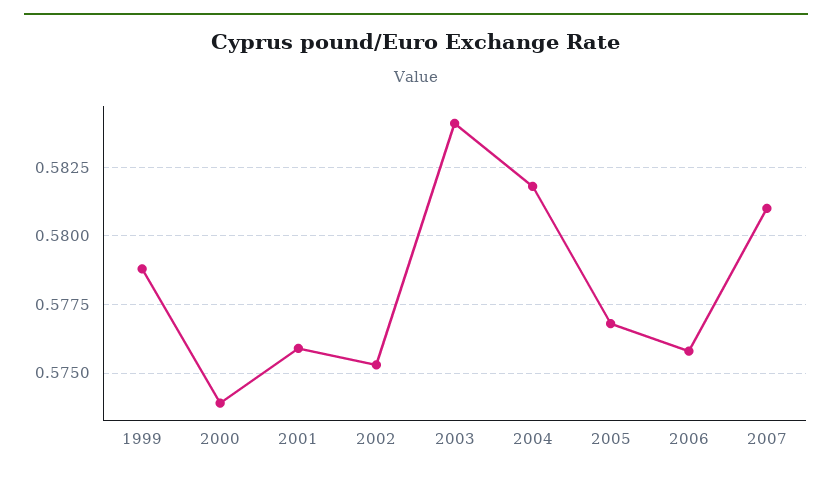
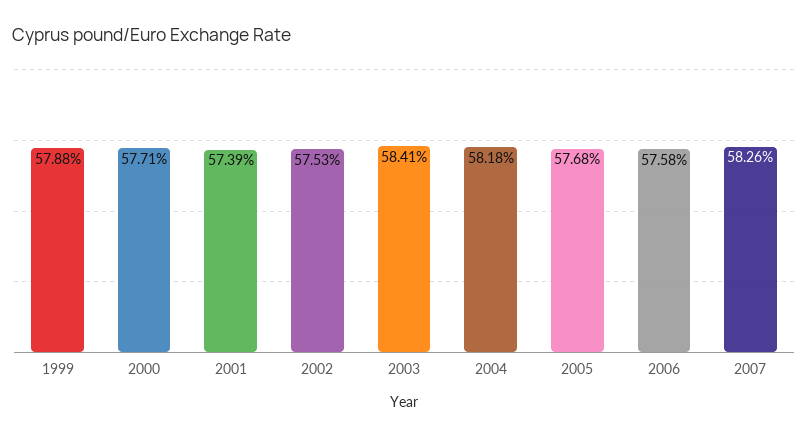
2000: 0.574 -> 0.5771
2001: 0.576 -> 0.5739
2007: 0.581 -> 0.5826

